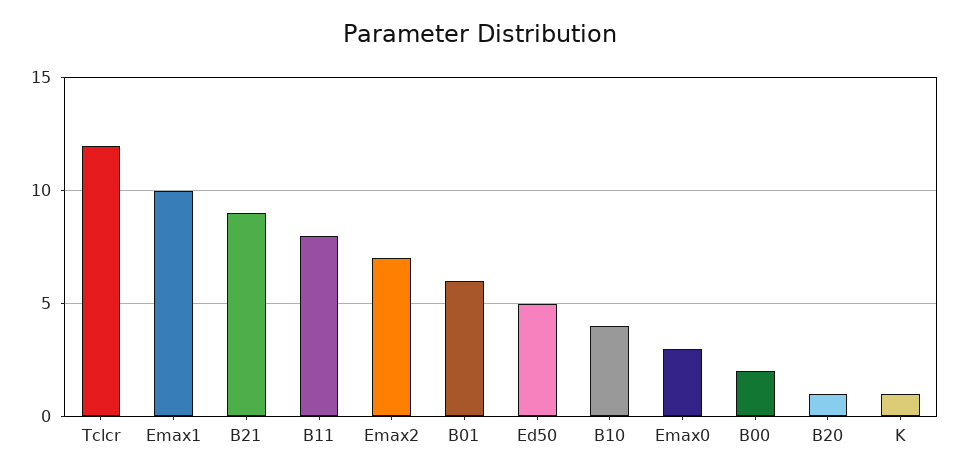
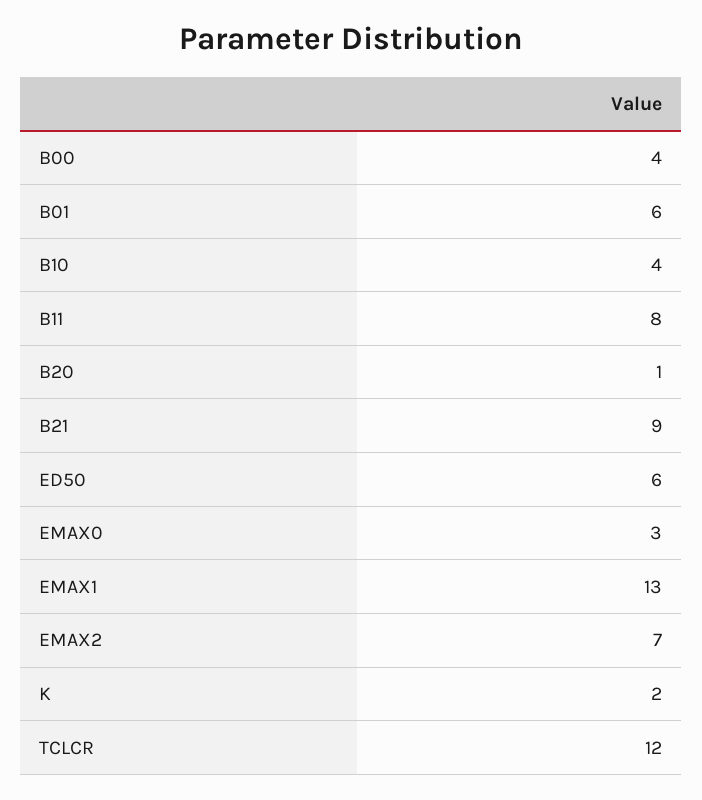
Emax1: 10 -> 13
Ed50: 5 -> 6
B00: 2 -> 4
K: 1 -> 2

